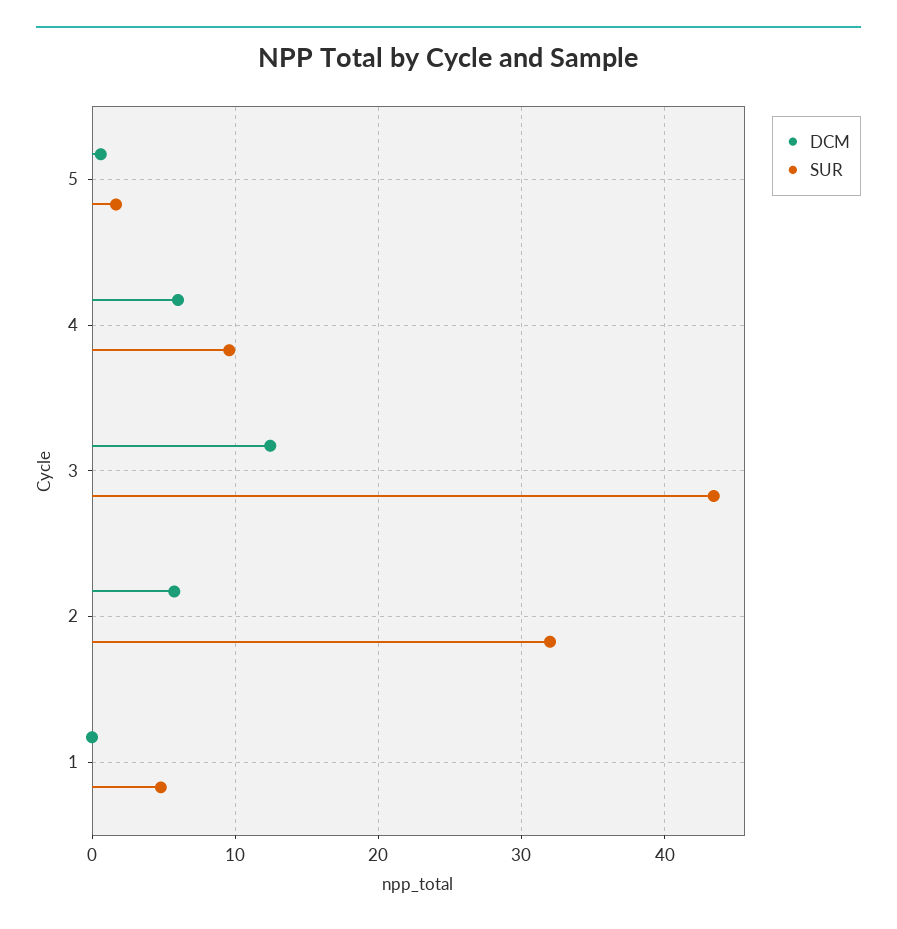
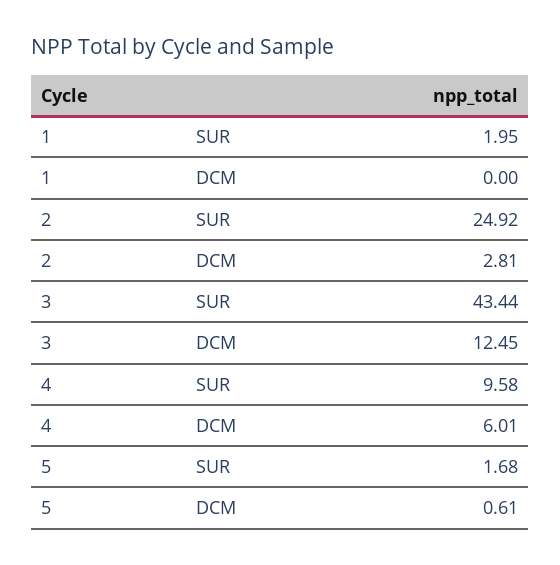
DCM, 2: 6 -> 2.81
SUR, 2: 32 -> 24.92
SUR, 1: 5 -> 1.95

